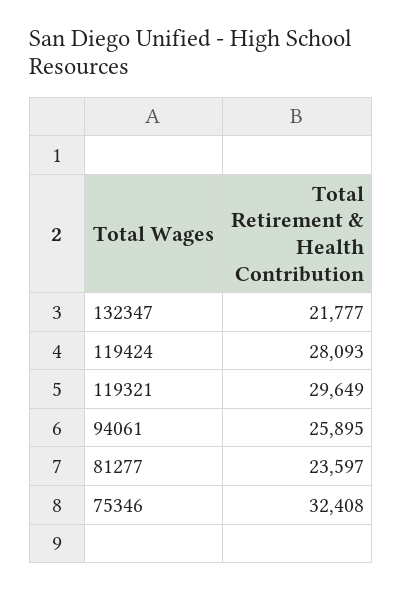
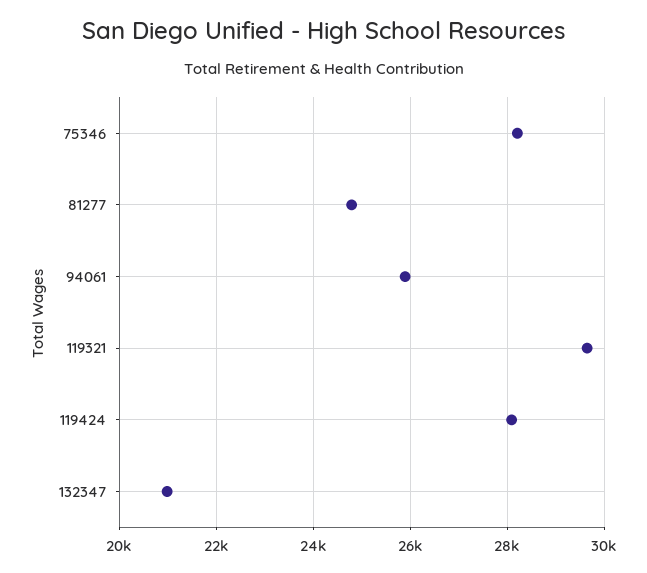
132347: 21777 -> 21000
81277: 23597 -> 24800
75346: 32408 -> 28200

